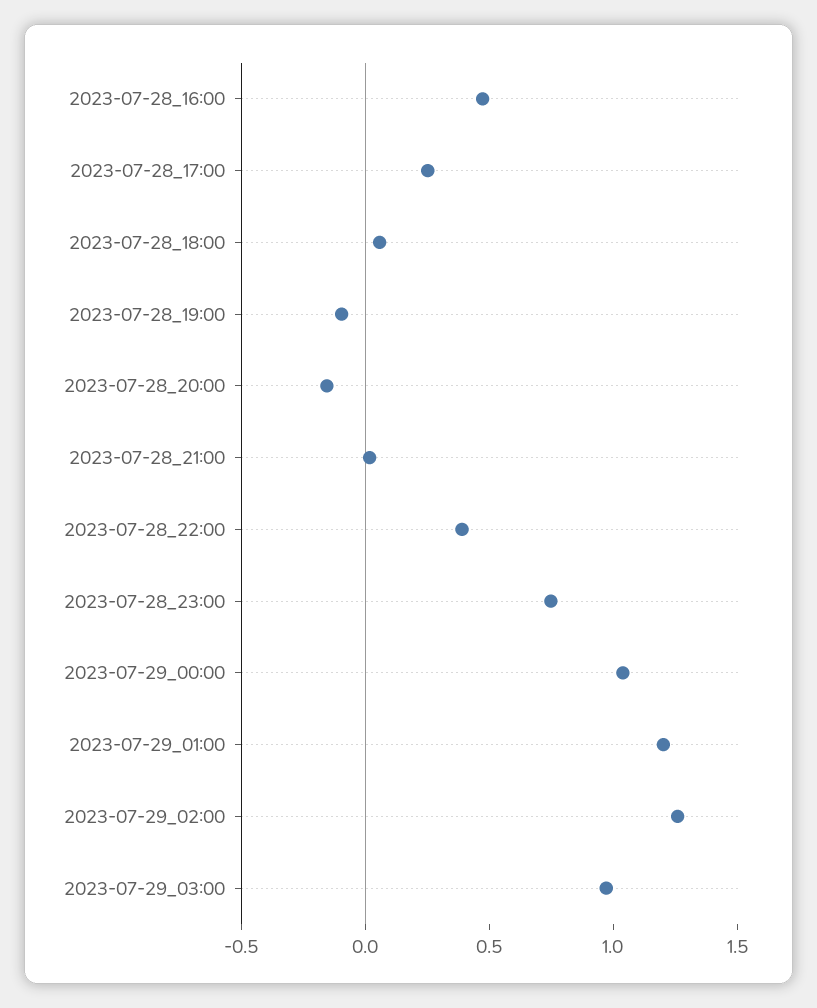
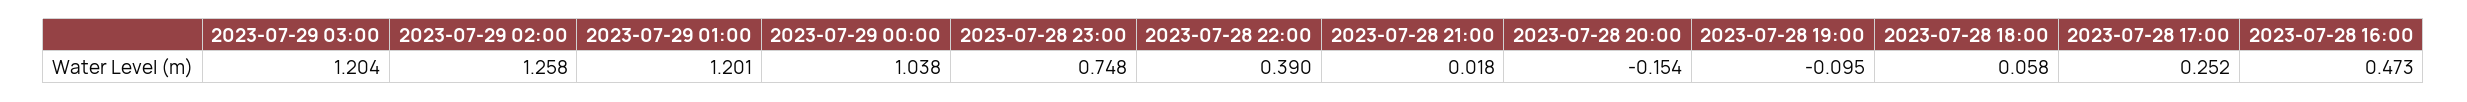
2023-07-29_03:00: 1 -> 1.204

